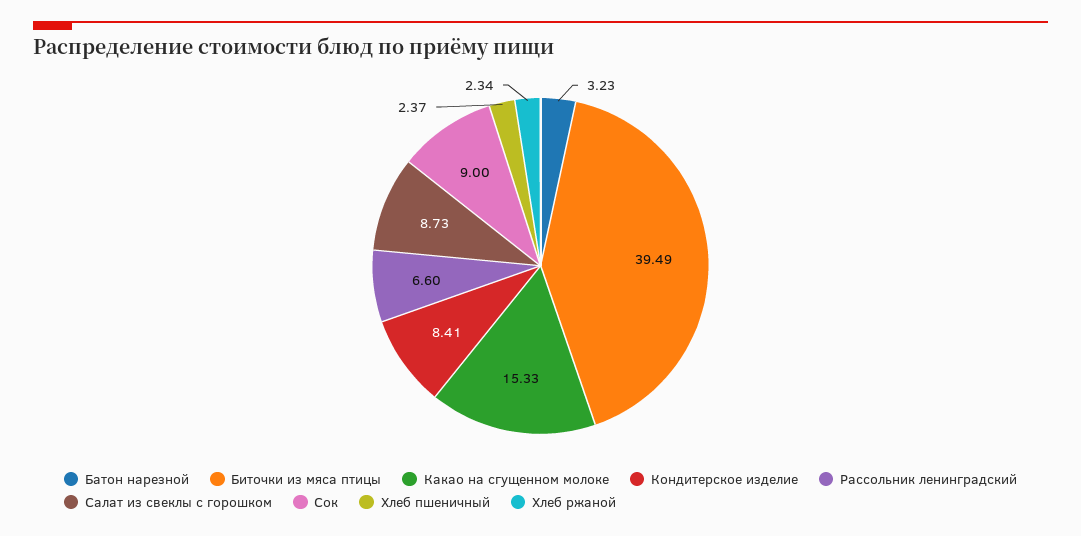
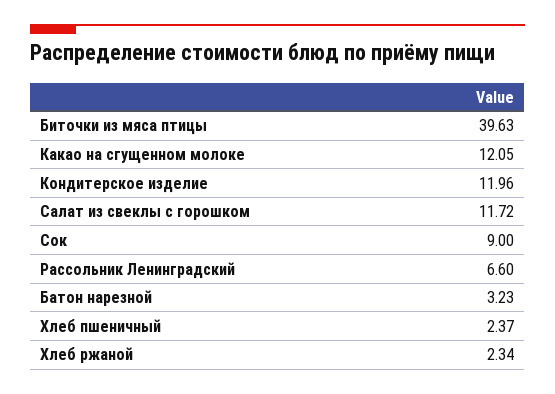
Биточки из мяса птицы: 39.49 -> 39.63
Какао на сгущенном молоке: 15.33 -> 12.05
Кондитерское изделие: 8.41 -> 11.96
Салат из свеклы с горошком: 8.73 -> 11.72

